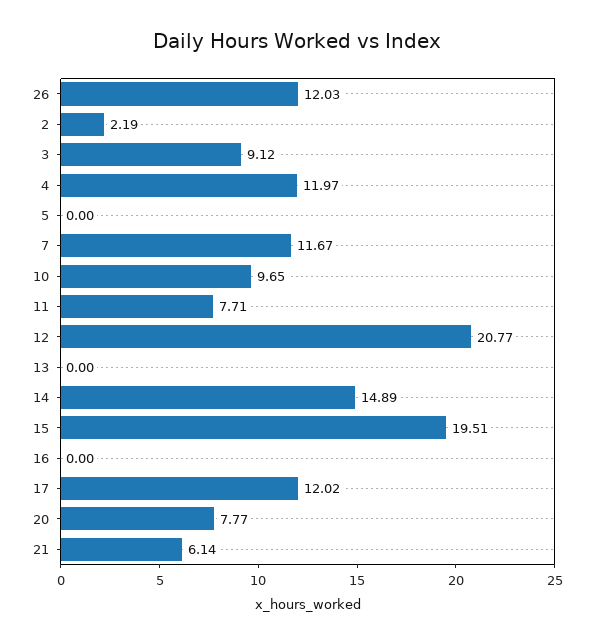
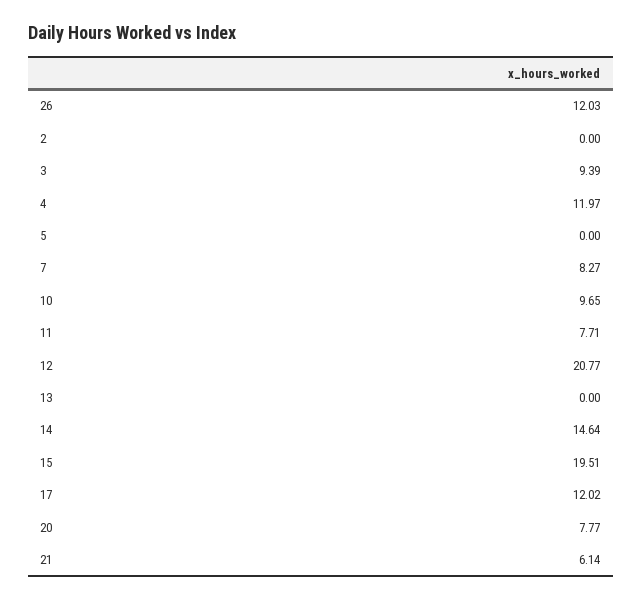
2: 2.19 -> 0
3: 9.12 -> 9.39
7: 11.67 -> 8.27
14: 14.89 -> 14.64
16: 0 -> none

